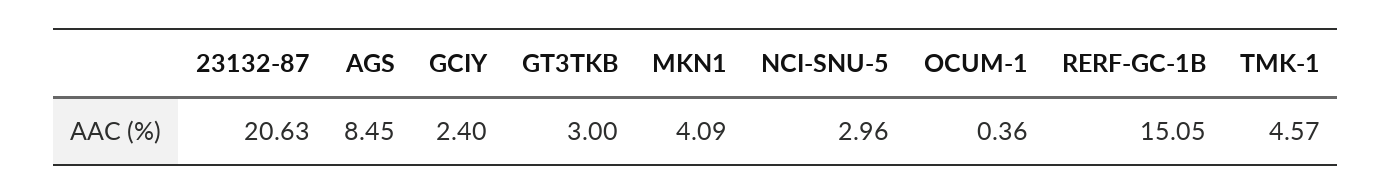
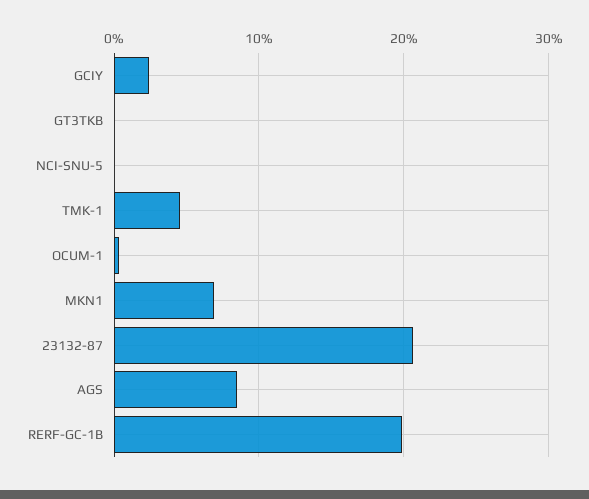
GT3TKB: 3 -> 0
MKN1: 4.09 -> 7
NCI-SNU-5: 2.96 -> 0
RERF-GC-1B: 15.05 -> 20

